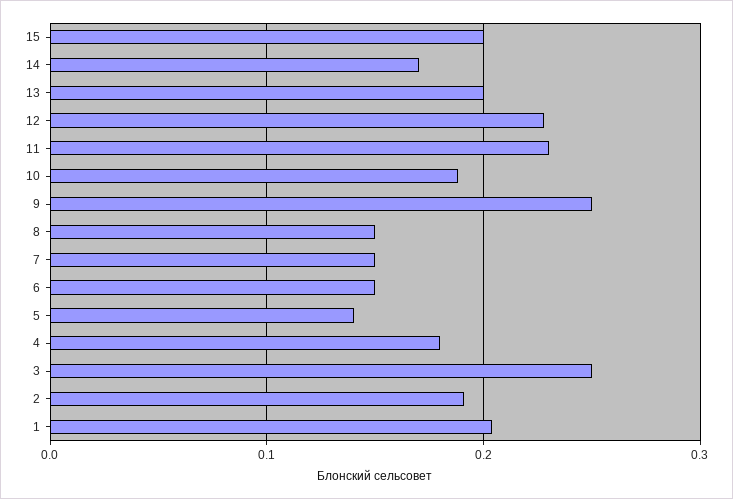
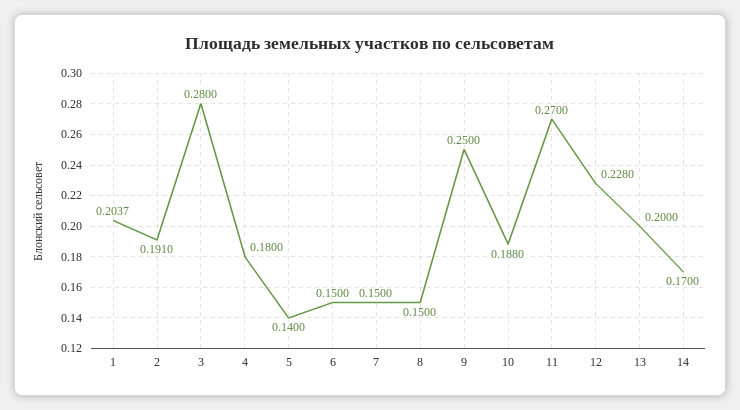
15: 0.2 -> none
11: 0.23 -> 0.27
3: 0.25 -> 0.28

